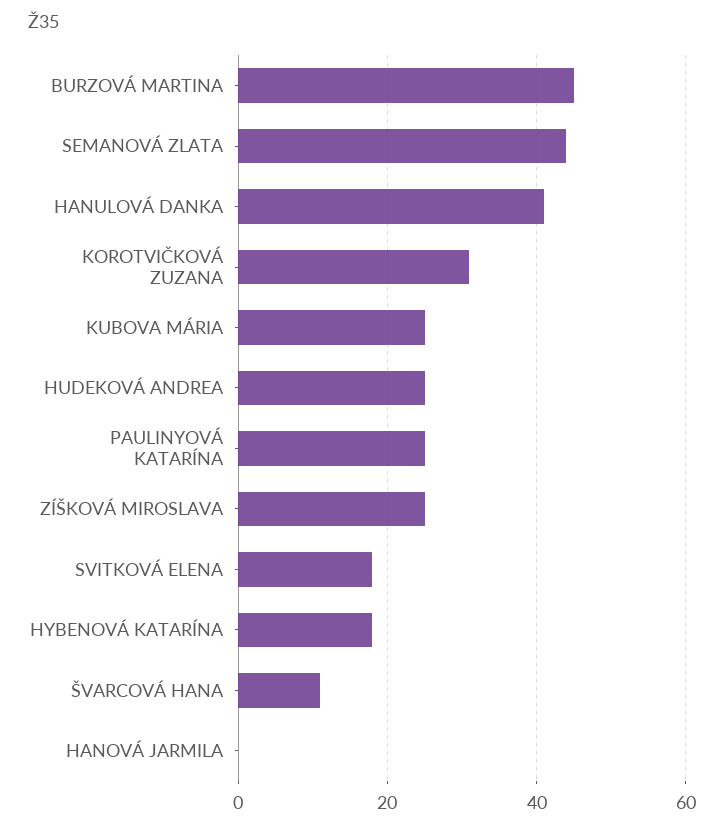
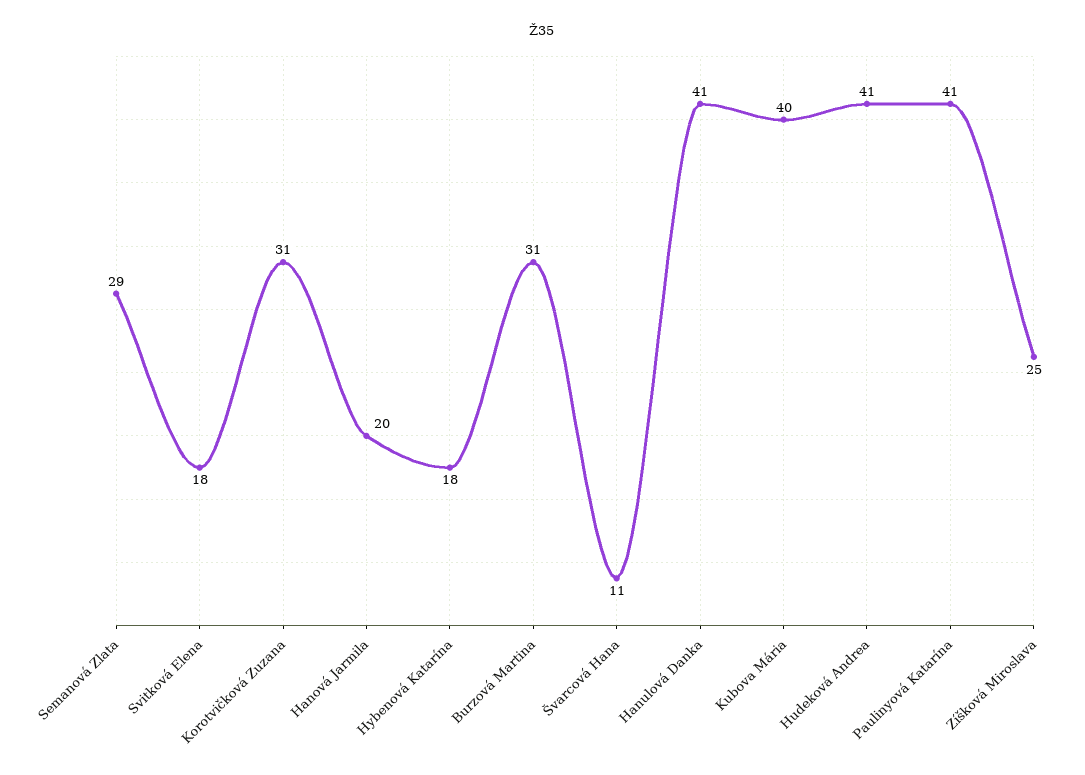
BURZOVÁ MARTINA: 45 -> 31
SEMANOVÁ ZLATA: 45 -> 29
KUBOVA MÁRIA: 25 -> 40
HUDEKOVÁ ANDREA: 25 -> 41
PAULINYOVÁ KATARÍNA: 25 -> 41
HANOVÁ JARMILA: 0 -> 20

